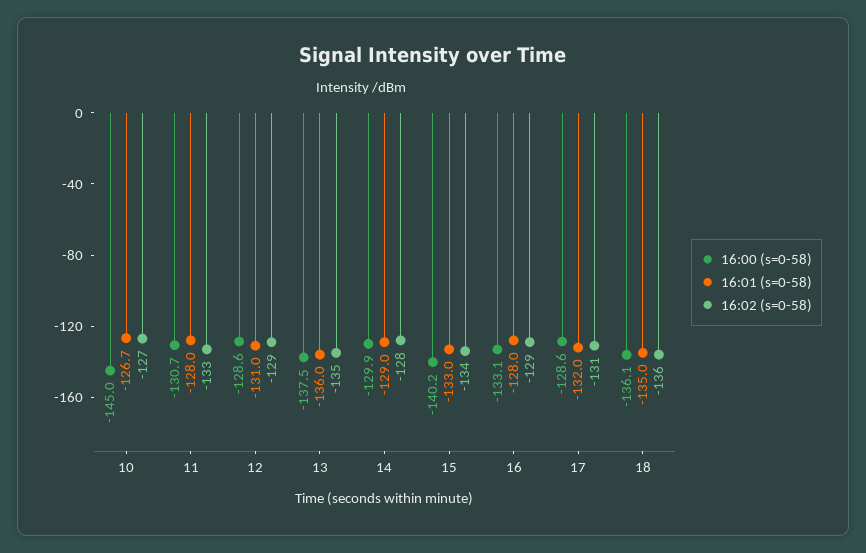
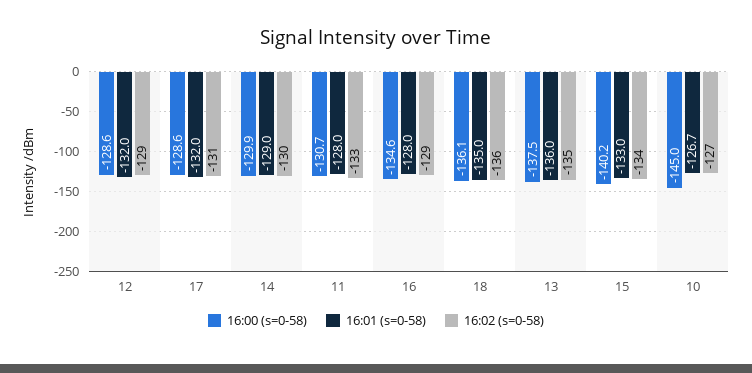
16:01 (s=0-58), 12: -131 -> -132
16:02 (s=0-58), 14: -128 -> -130
16:00 (s=0-58), 16: -133.1 -> -134.6

